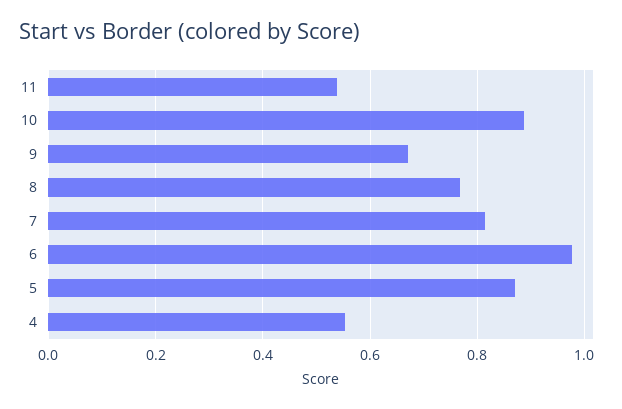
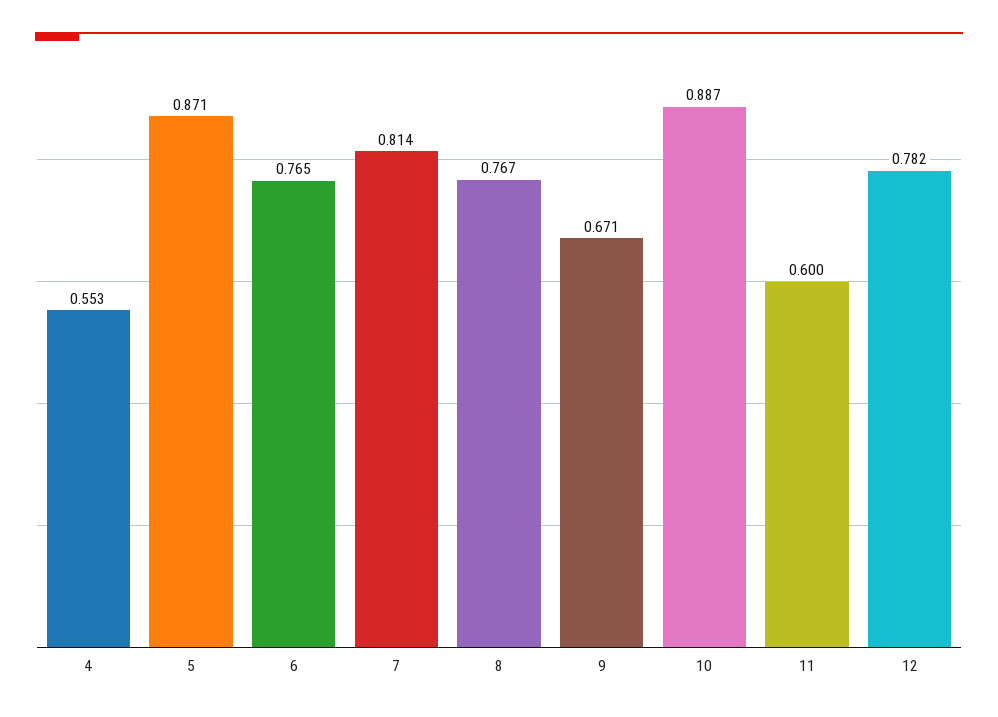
11: 0.54 -> 0.6
6: 0.98 -> 0.765
12: none -> 0.782

